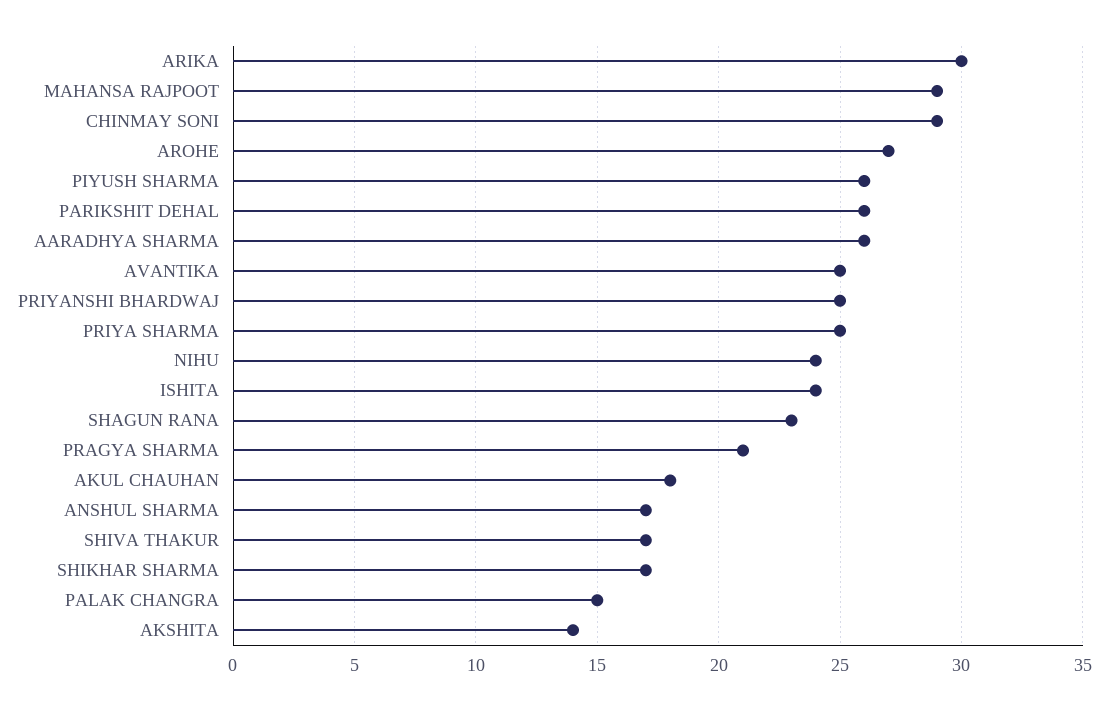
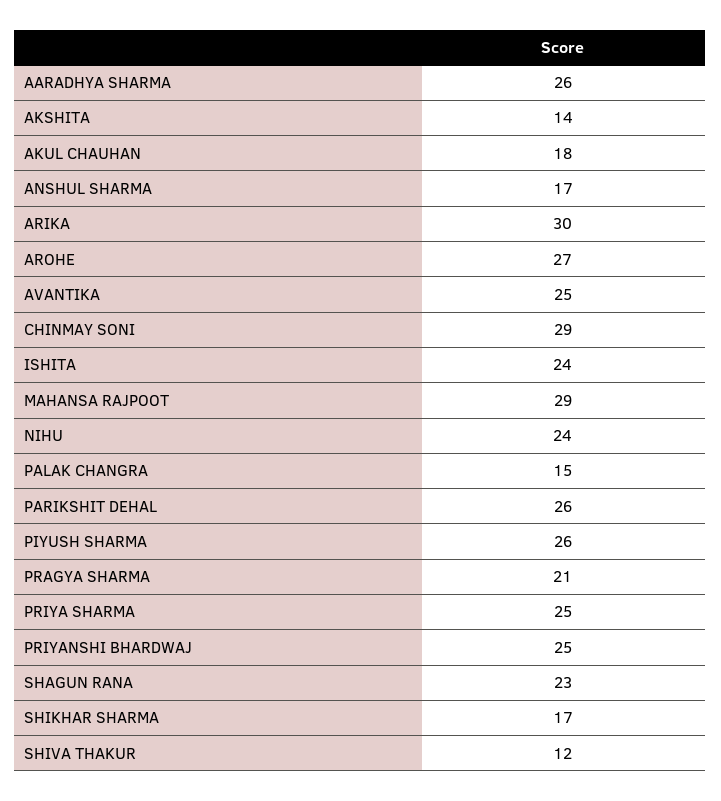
SHIVA THAKUR: 17 -> 12

